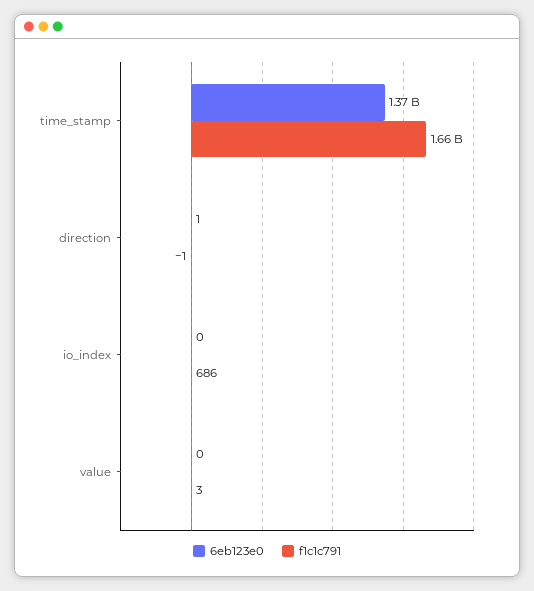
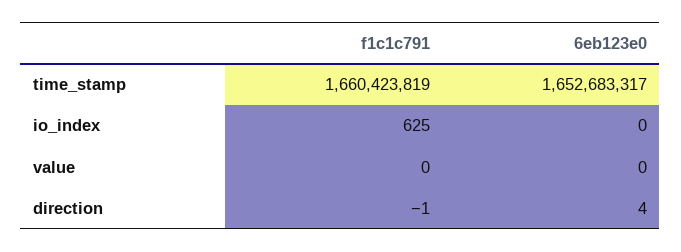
6eb123e0, time_stamp: 1370000000 -> 1652683317
6eb123e0, direction: 1 -> 4
f1c1c791, io_index: 686 -> 625
f1c1c791, value: 3 -> 0

